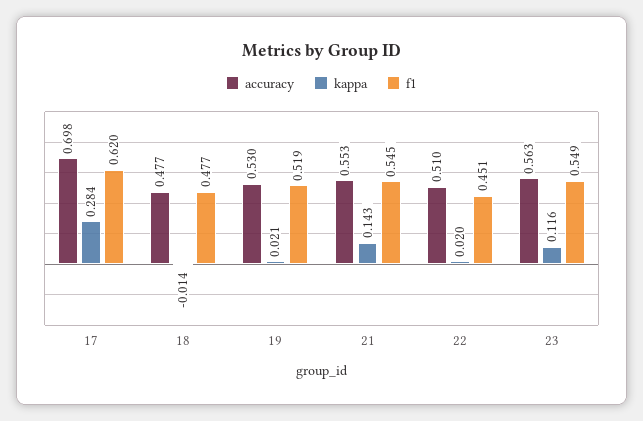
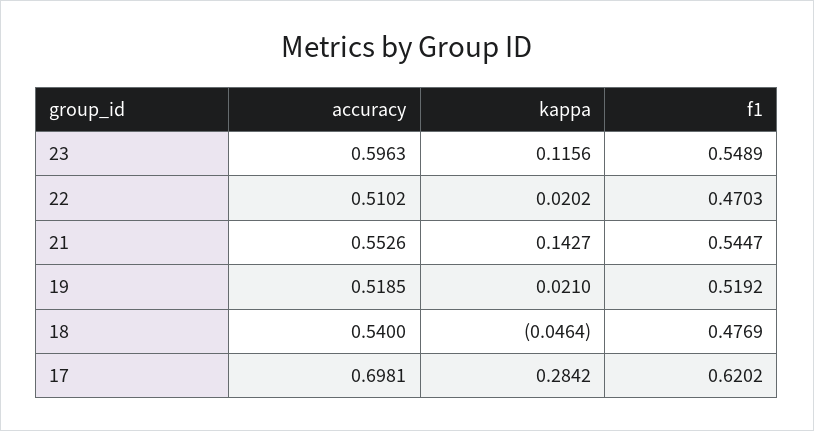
accuracy, 18: 0.477 -> 0.54
kappa, 18: -0.014 -> -0.0464
accuracy, 19: 0.53 -> 0.5185
f1, 22: 0.451 -> 0.4703
accuracy, 23: 0.563 -> 0.5963

